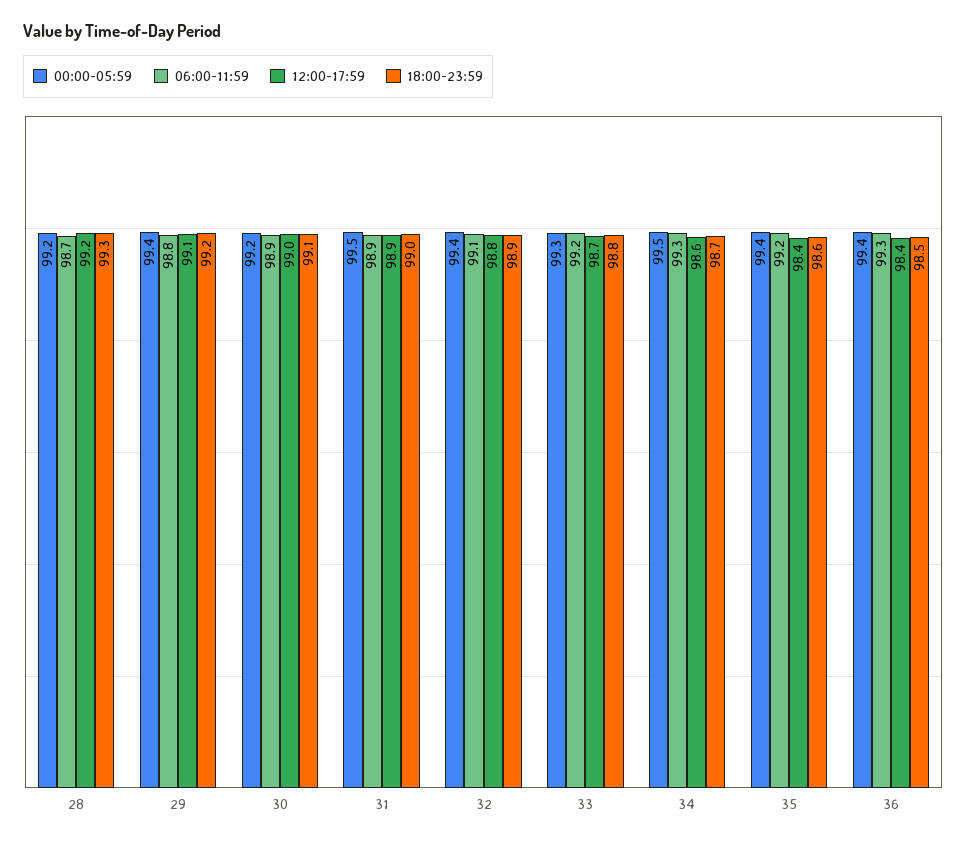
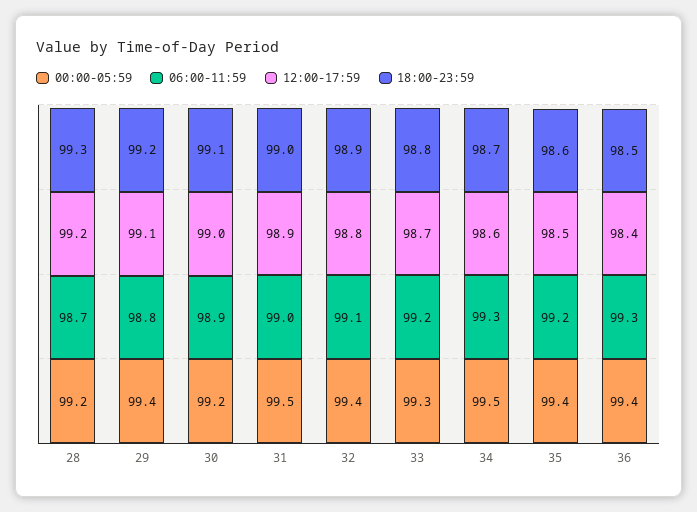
06:00-11:59, 31: 98.9 -> 99
12:00-17:59, 35: 98.4 -> 98.5

